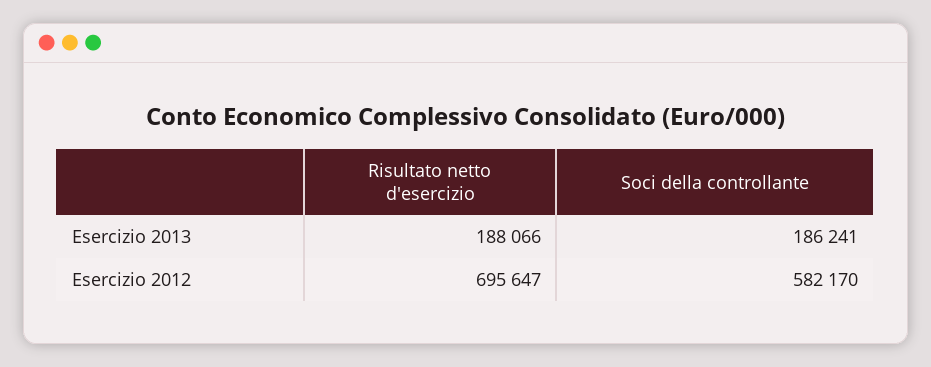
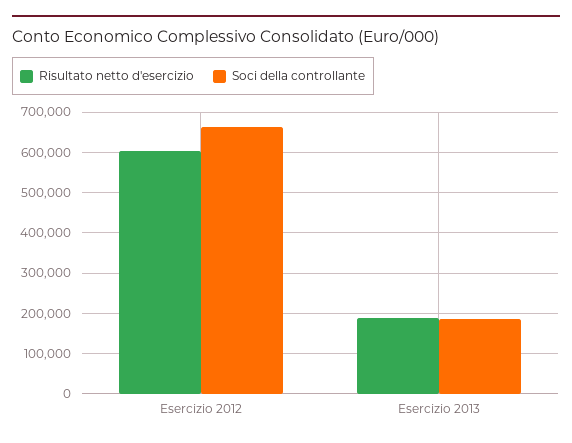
Risultato netto d'esercizio, Esercizio 2012: 695647 -> 600000
Soci della controllante, Esercizio 2012: 582170 -> 660000

